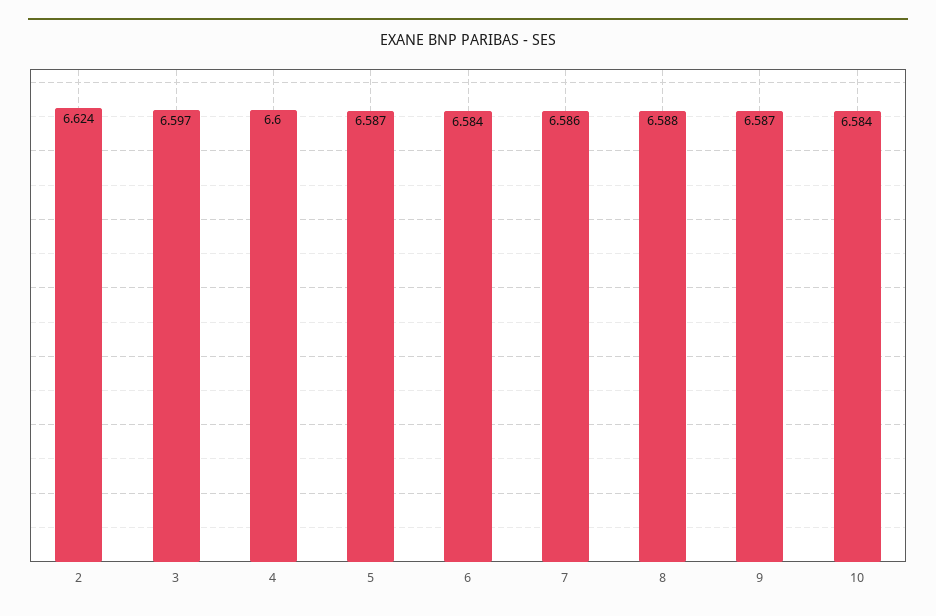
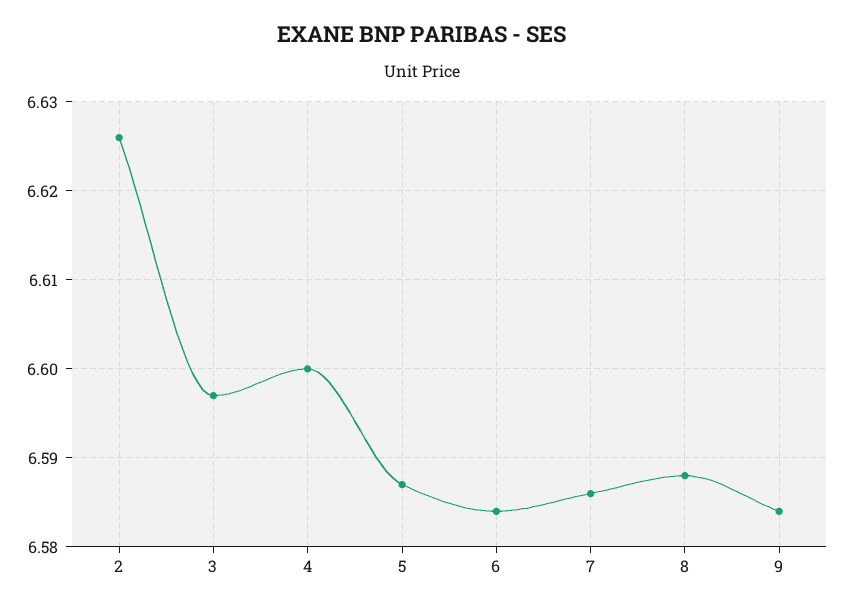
2: 6.624 -> 6.626
9: 6.587 -> 6.584
10: 6.584 -> none

